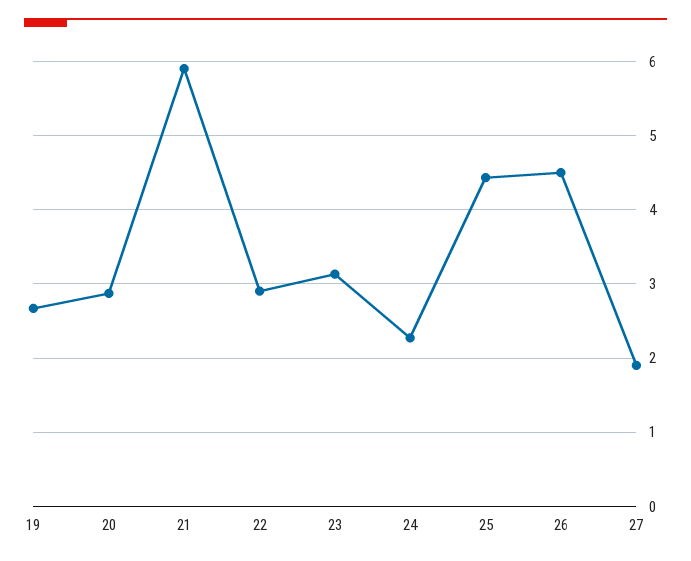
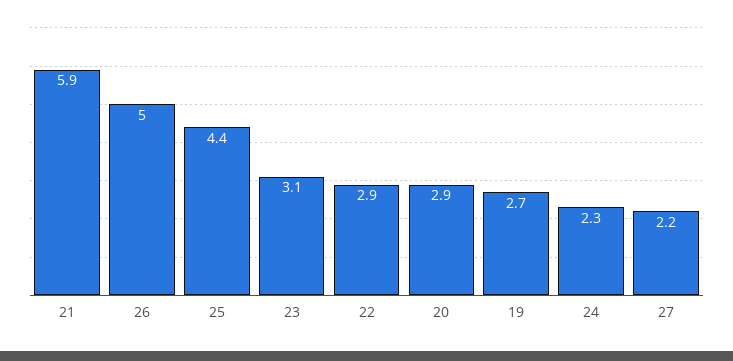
26: 4.5 -> 5
27: 1.9 -> 2.2

